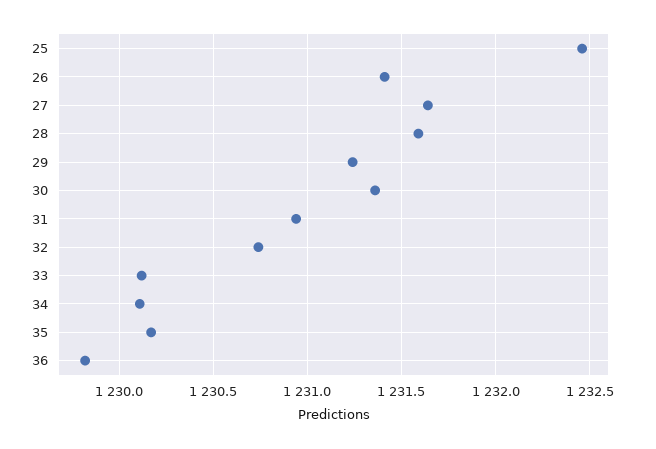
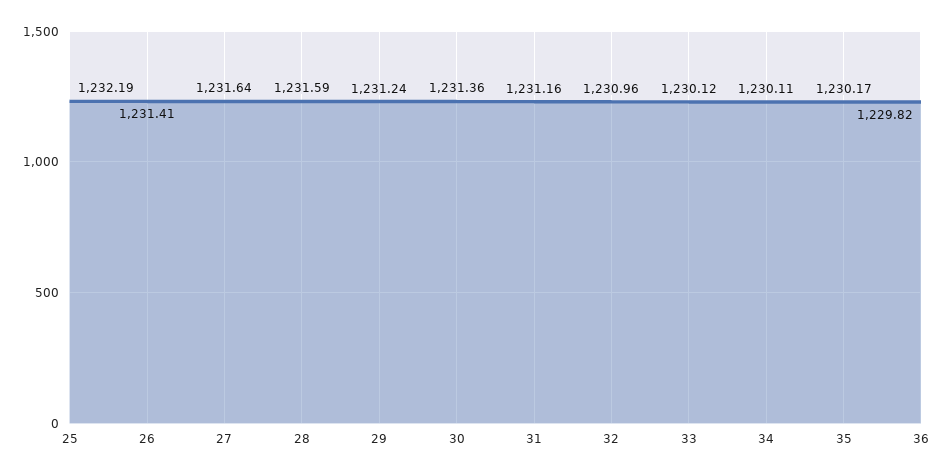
25: 1232.45 -> 1232.19
31: 1230.95 -> 1231.16
32: 1230.75 -> 1230.96

